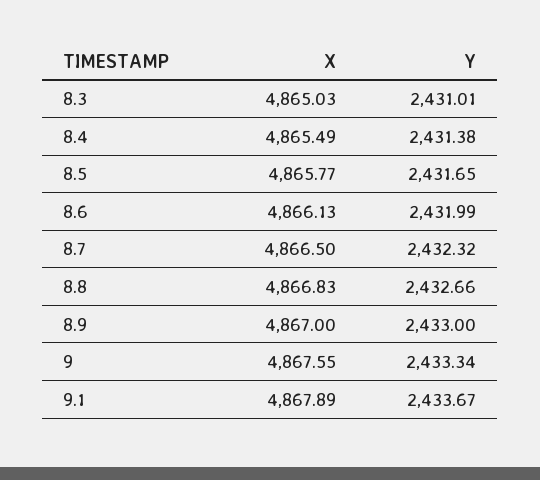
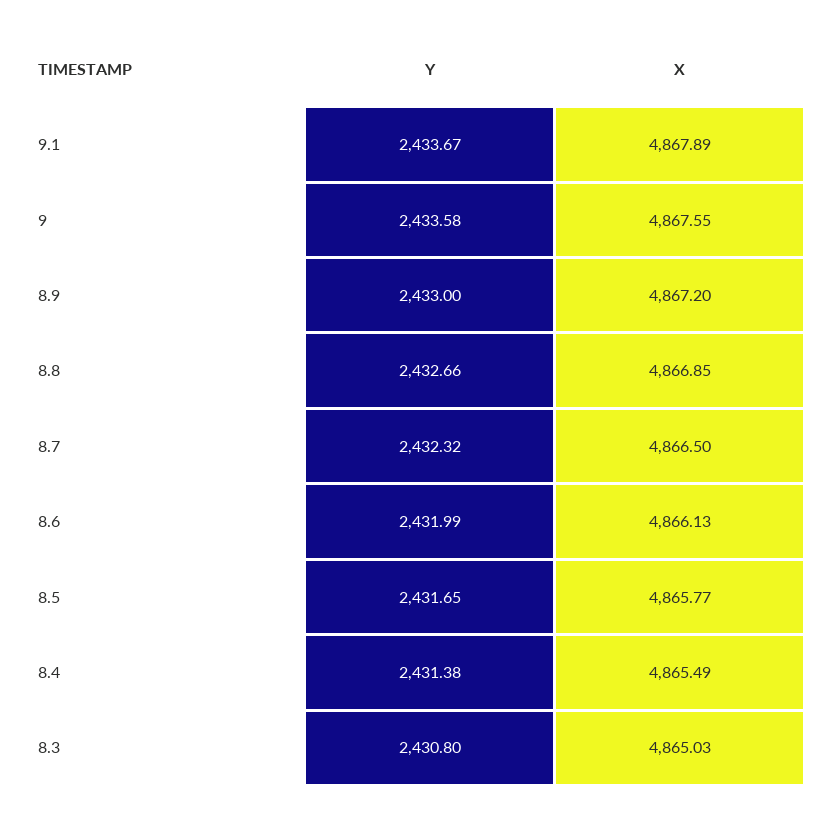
Y, 8.3: 2431.01 -> 2430.8
X, 8.8: 4866.83 -> 4866.85
X, 8.9: 4867 -> 4867.2
Y, 9: 2433.34 -> 2433.58

